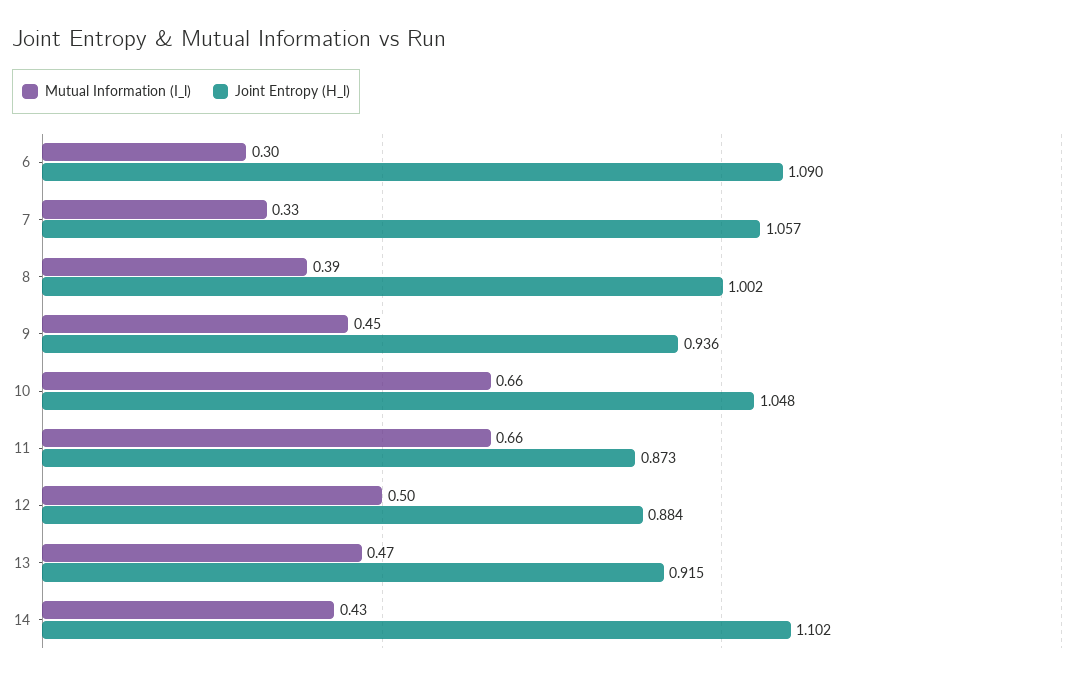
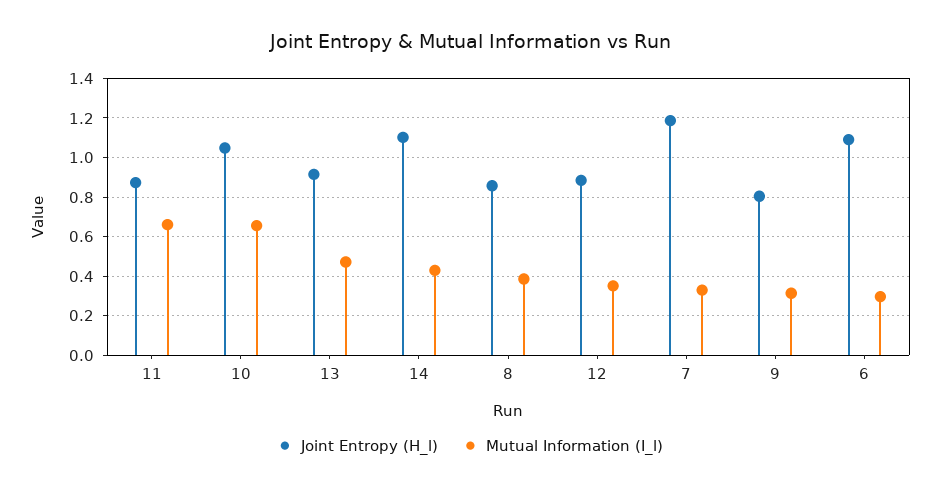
Joint Entropy (H_l), 7: 1.057 -> 1.2
Joint Entropy (H_l), 8: 1.002 -> 0.85
Mutual Information (I_l), 9: 0.45 -> 0.3
Joint Entropy (H_l), 9: 0.936 -> 0.8
Mutual Information (I_l), 12: 0.5 -> 0.35

